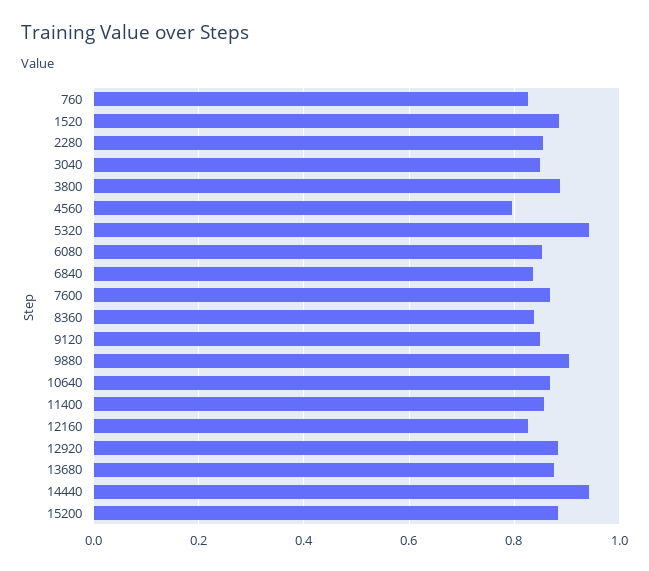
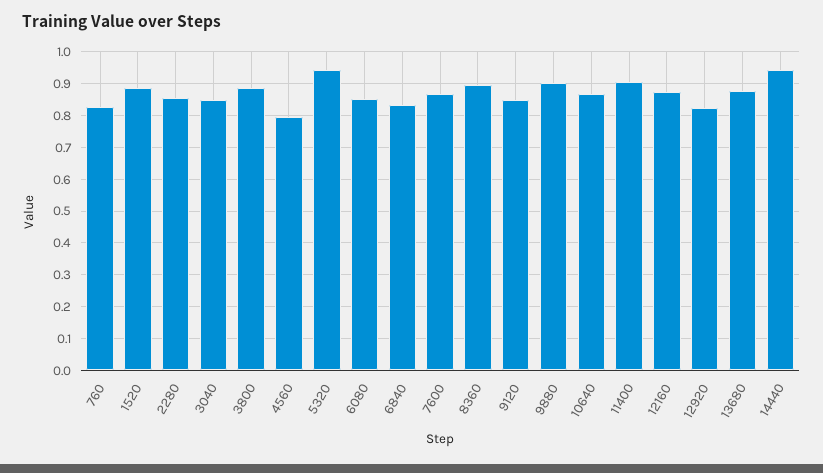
8360: 0.84 -> 0.9
11400: 0.86 -> 0.9
12160: 0.82 -> 0.88
12920: 0.88 -> 0.82
15200: 0.88 -> none

